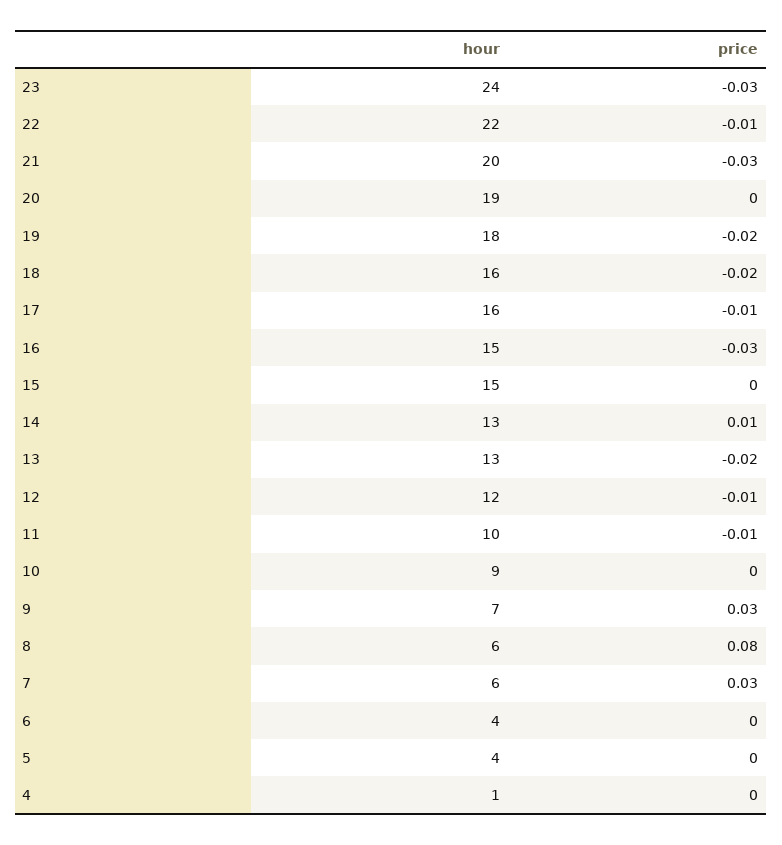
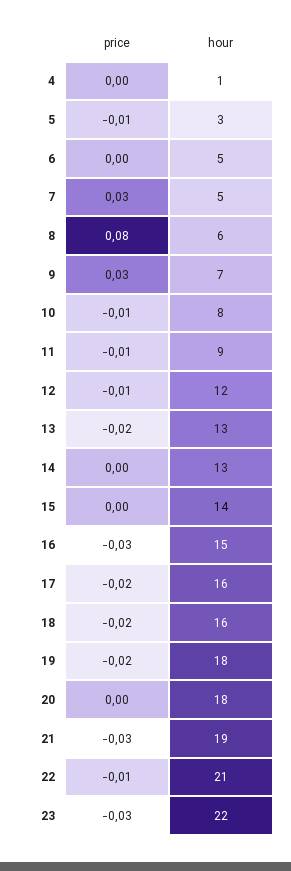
hour, 23: 24 -> 22
hour, 22: 22 -> 21
hour, 21: 20 -> 19
hour, 20: 19 -> 18
price, 17: -0.01 -> -0.02
hour, 15: 15 -> 14
price, 14: 0.01 -> 0
hour, 11: 10 -> 9
hour, 10: 9 -> 8
price, 10: 0 -> -0.01
hour, 7: 6 -> 5
hour, 6: 4 -> 5
hour, 5: 4 -> 3
price, 5: 0 -> -0.01

